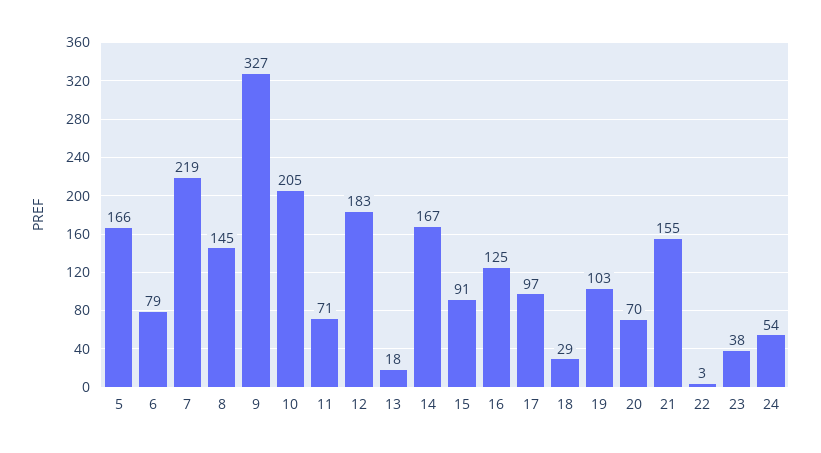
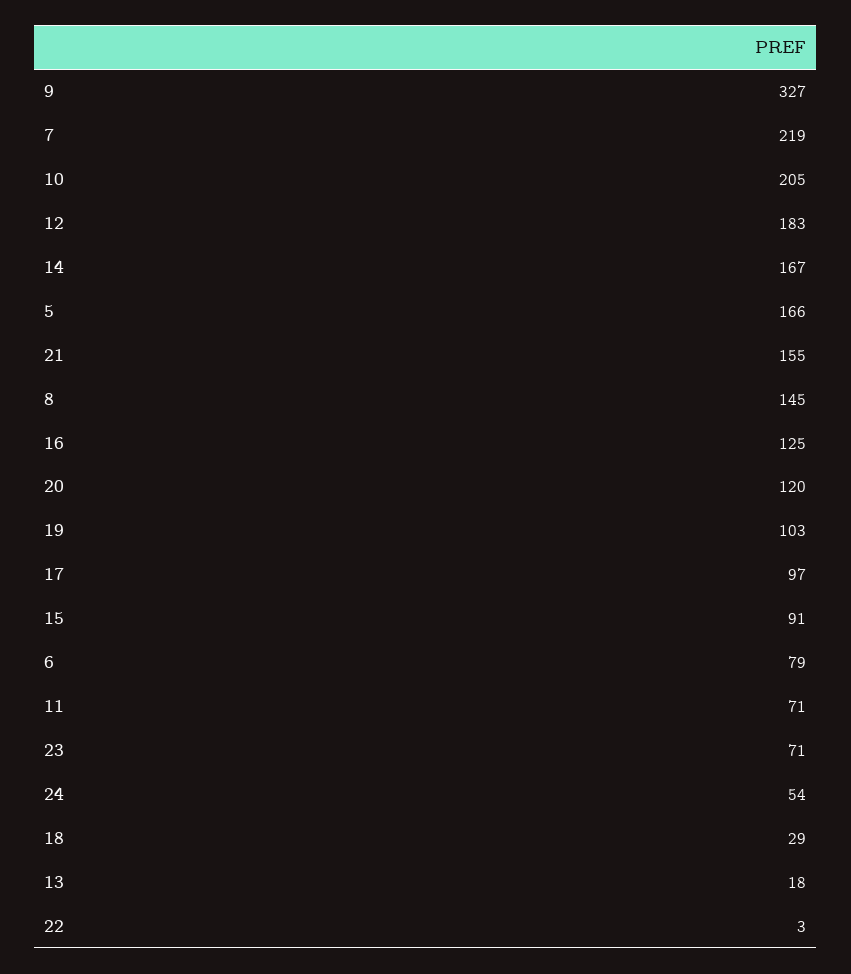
20: 70 -> 120
23: 38 -> 71

